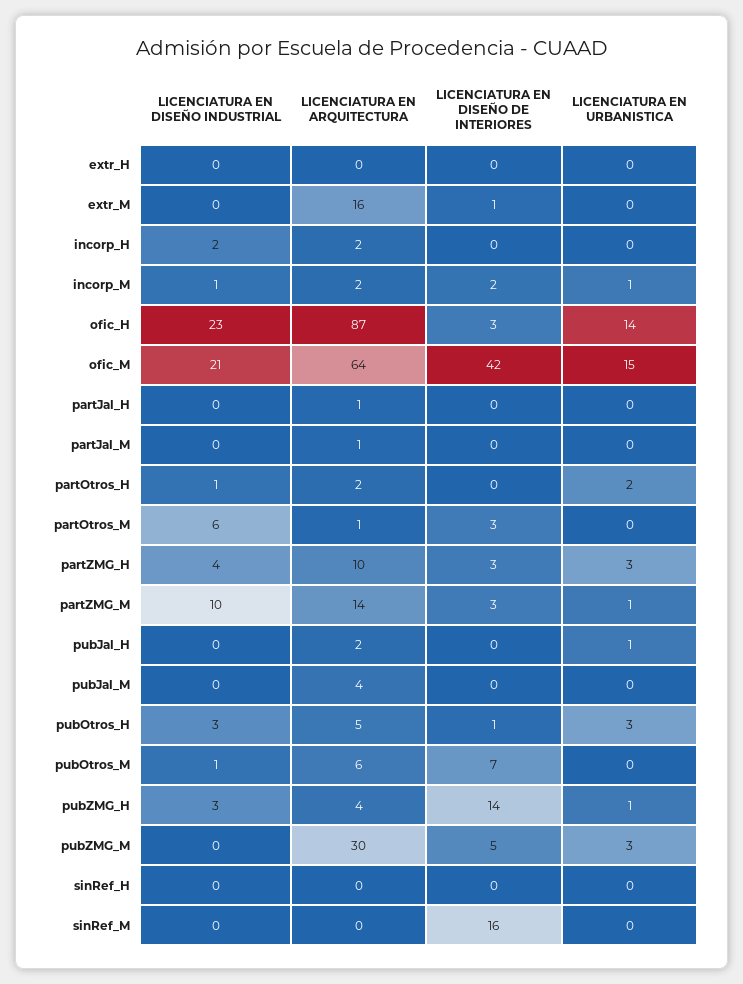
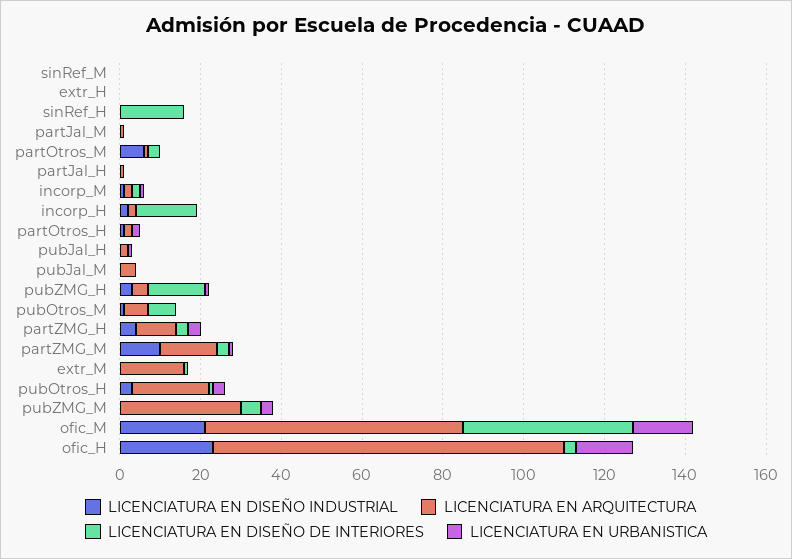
LICENCIATURA EN DISEÑO DE INTERIORES, incorp_H: 0 -> 15
LICENCIATURA EN ARQUITECTURA, pubOtros_H: 5 -> 20
LICENCIATURA EN DISEÑO DE INTERIORES, sinRef_H: 0 -> 15
LICENCIATURA EN DISEÑO DE INTERIORES, sinRef_M: 16 -> 0

